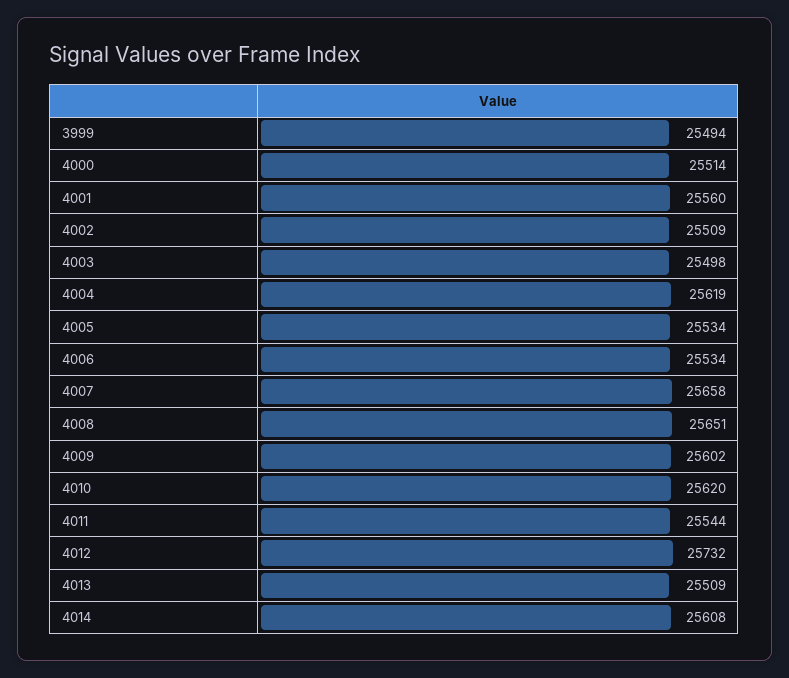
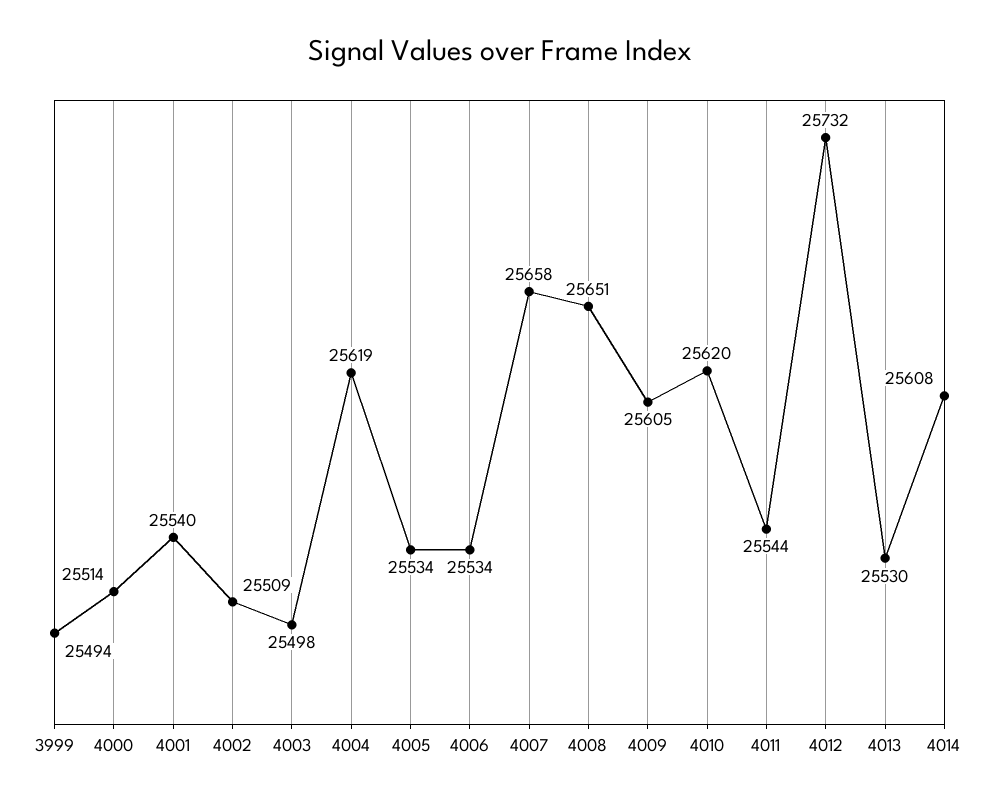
4001: 25560 -> 25540
4009: 25602 -> 25605
4013: 25509 -> 25530

